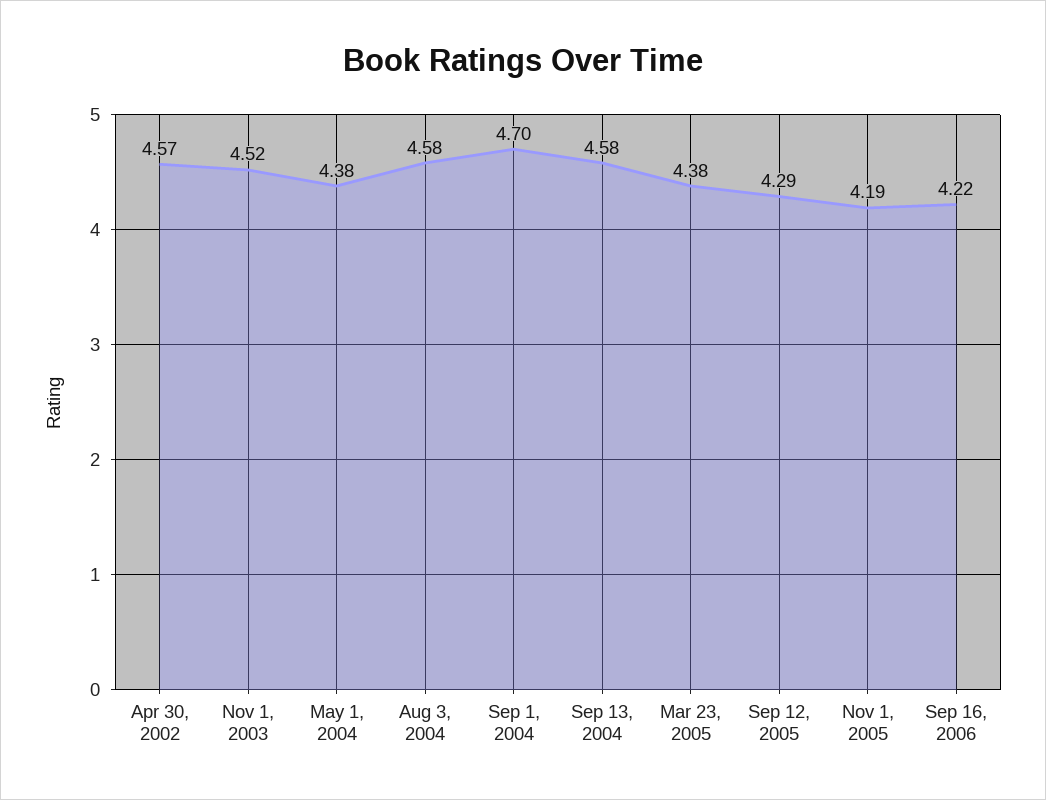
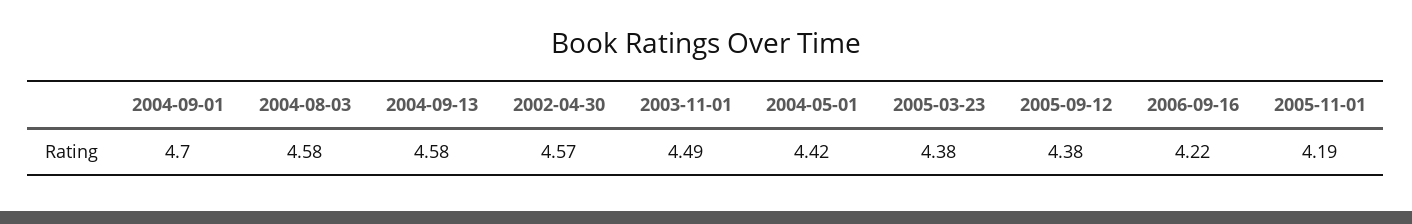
Nov 1, 2003: 4.52 -> 4.49
May 1, 2004: 4.38 -> 4.42
Sep 12, 2005: 4.29 -> 4.38

